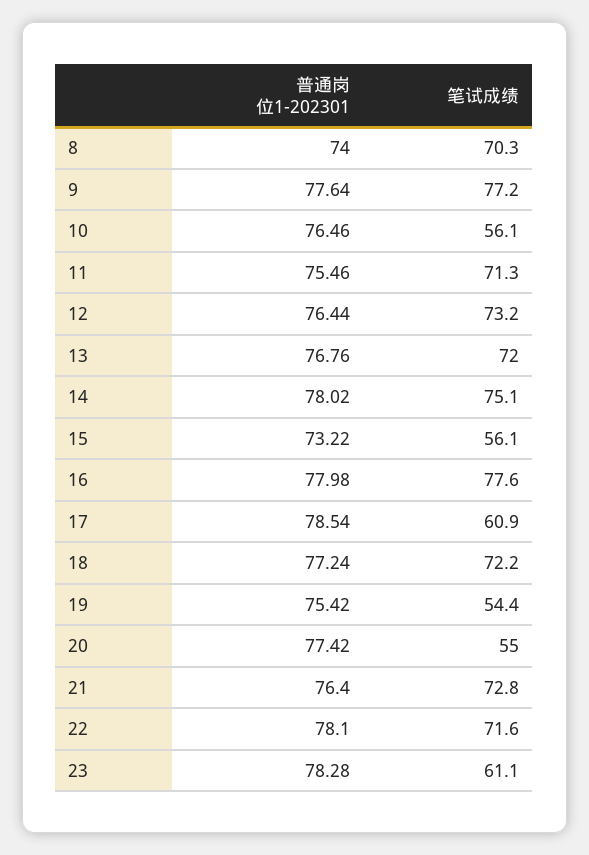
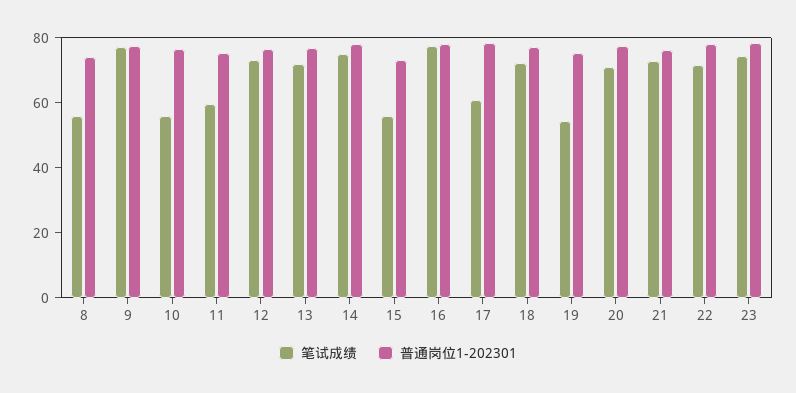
笔试成绩, 8: 70.3 -> 55
笔试成绩, 11: 71.3 -> 60
笔试成绩, 20: 55 -> 70
笔试成绩, 23: 61.1 -> 75

